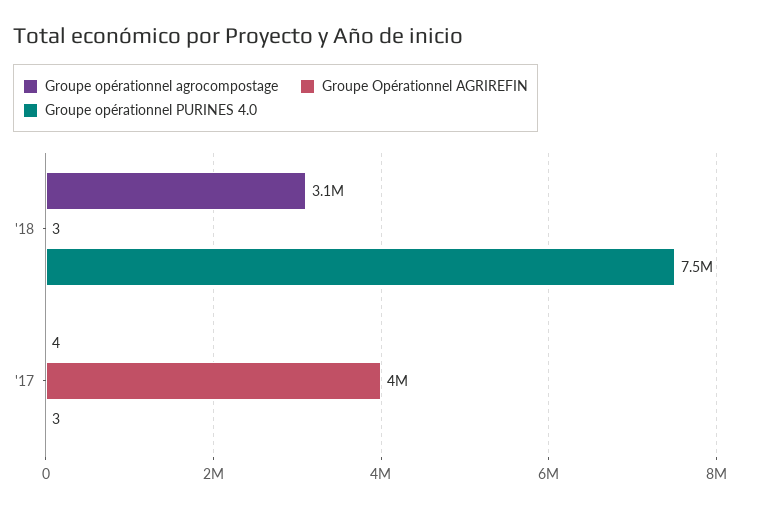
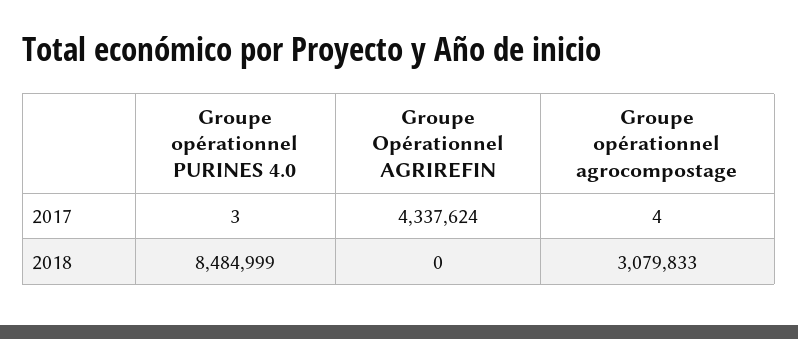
Groupe Opérationnel AGRIREFIN, '18: 3 -> 0
Groupe opérationnel PURINES 4.0, '18: 7500000 -> 8484999
Groupe Opérationnel AGRIREFIN, '17: 4000000 -> 4337624

